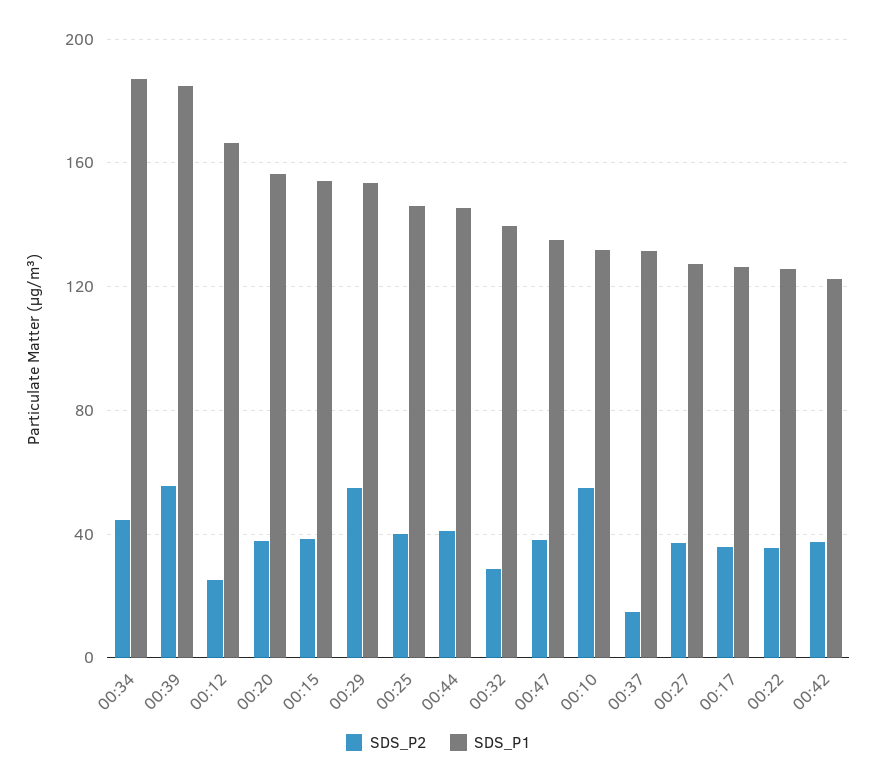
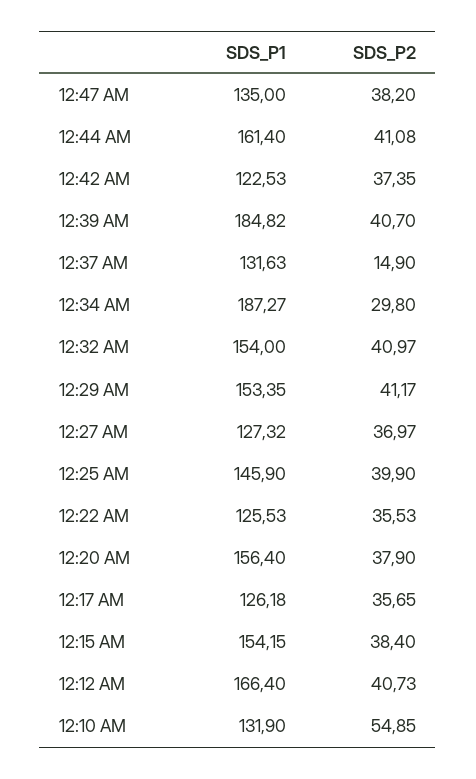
SDS_P2, 00:34: 45 -> 29.8
SDS_P2, 00:39: 55 -> 40.7
SDS_P2, 00:12: 25 -> 40.73
SDS_P2, 00:29: 55 -> 41.17
SDS_P1, 00:44: 145 -> 161.4
SDS_P2, 00:32: 30 -> 40.97
SDS_P1, 00:32: 140 -> 154

